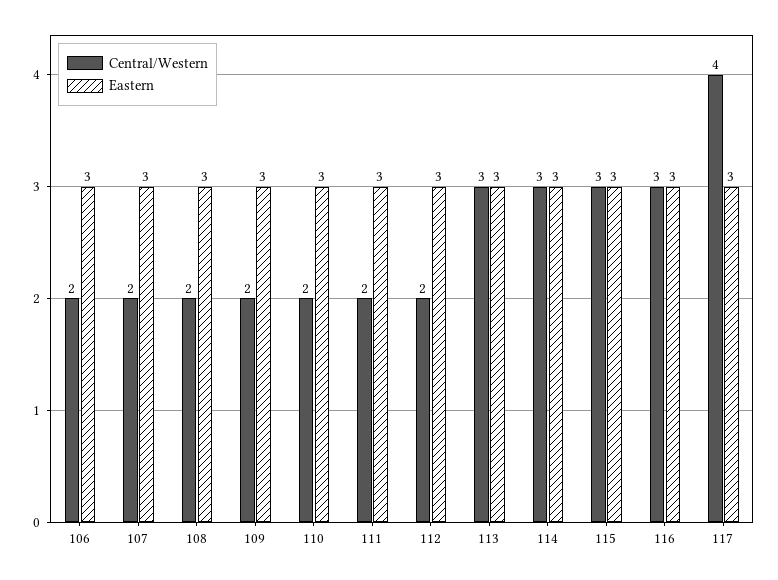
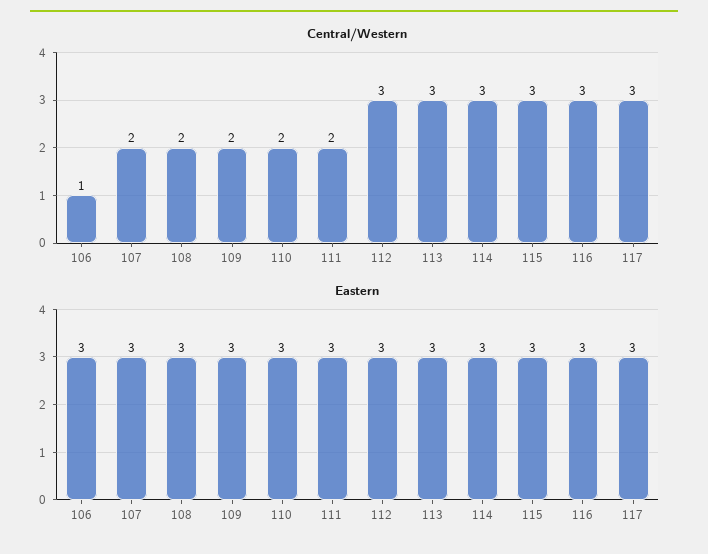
Central/Western, 106: 2 -> 1
Central/Western, 112: 2 -> 3
Central/Western, 117: 4 -> 3

